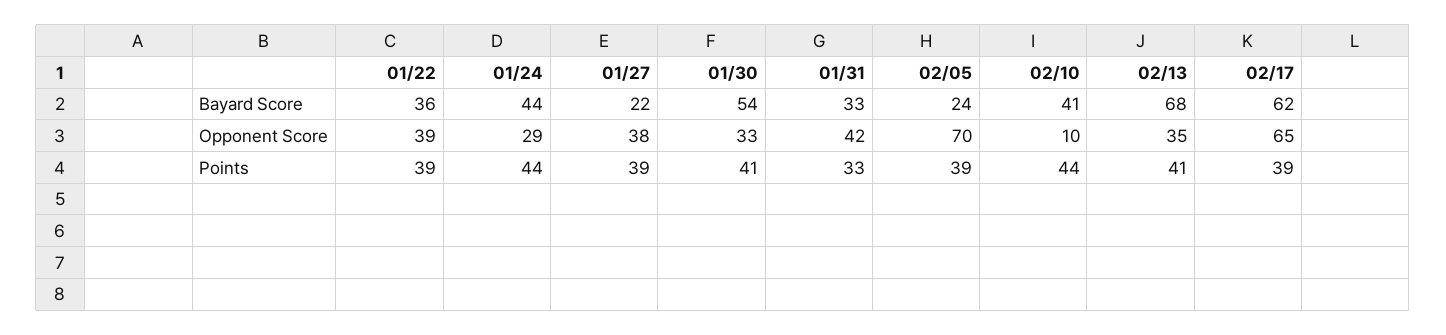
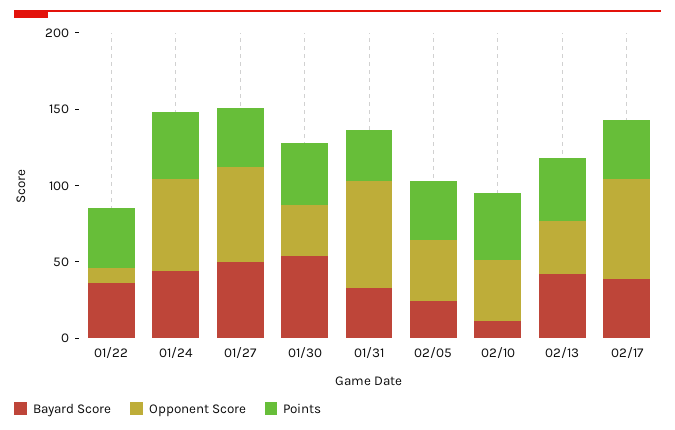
Bayard Score, 01/27: 22 -> 50
Bayard Score, 02/10: 41 -> 10
Bayard Score, 02/13: 68 -> 40
Bayard Score, 02/17: 62 -> 40
Opponent Score, 01/22: 39 -> 10
Opponent Score, 01/24: 29 -> 60
Opponent Score, 01/27: 38 -> 60
Opponent Score, 01/31: 42 -> 70
Opponent Score, 02/05: 70 -> 40
Opponent Score, 02/10: 10 -> 40

